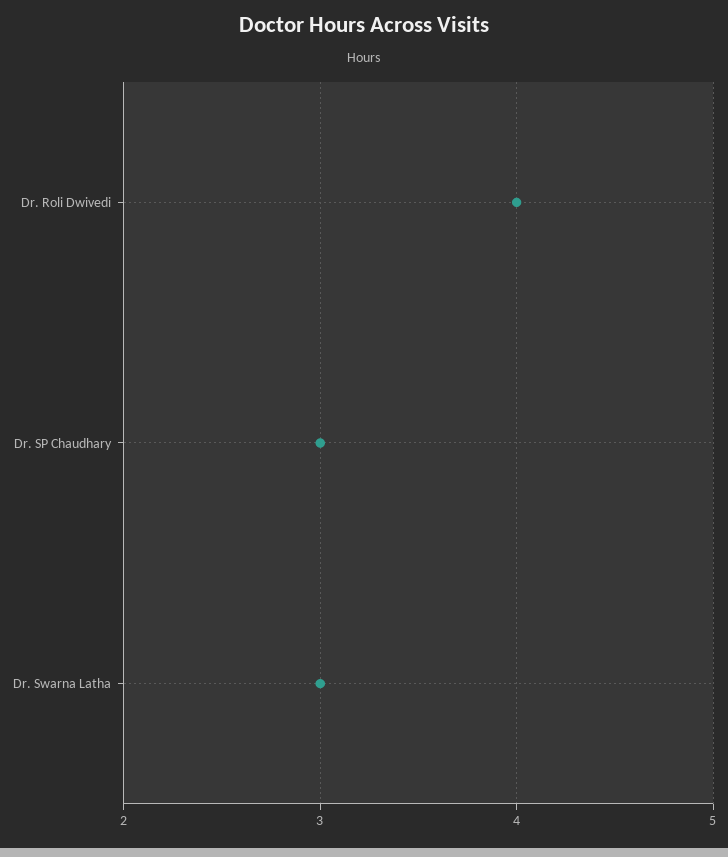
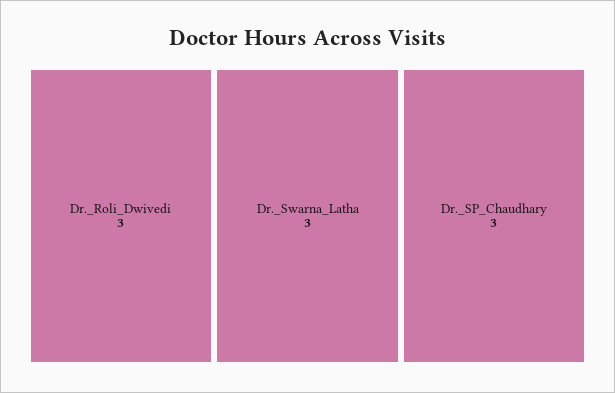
Dr. Roli Dwivedi: 4 -> 3

